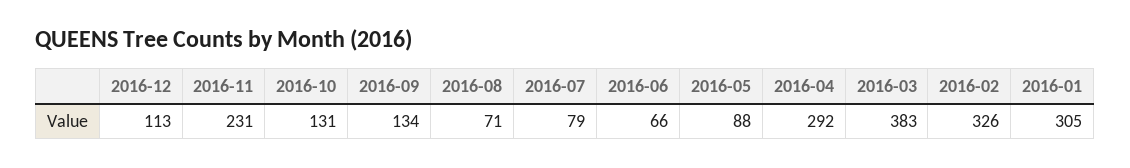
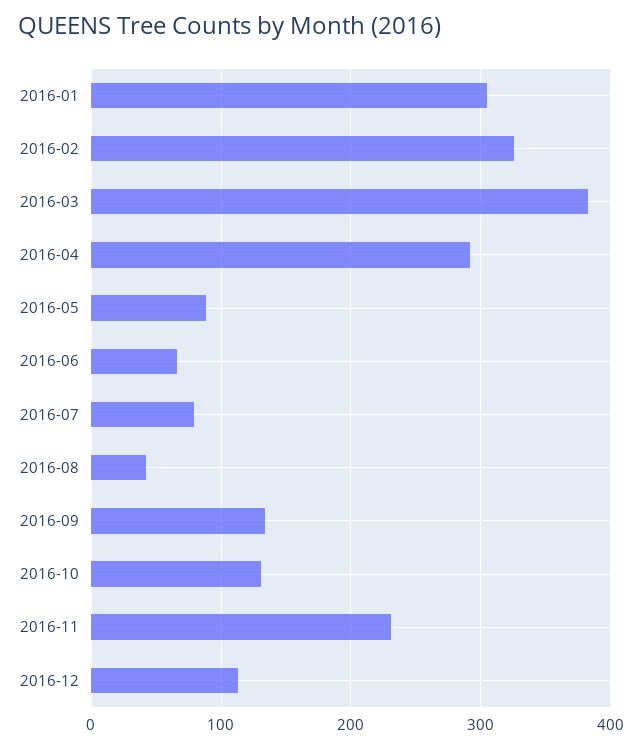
2016-08: 71 -> 40

